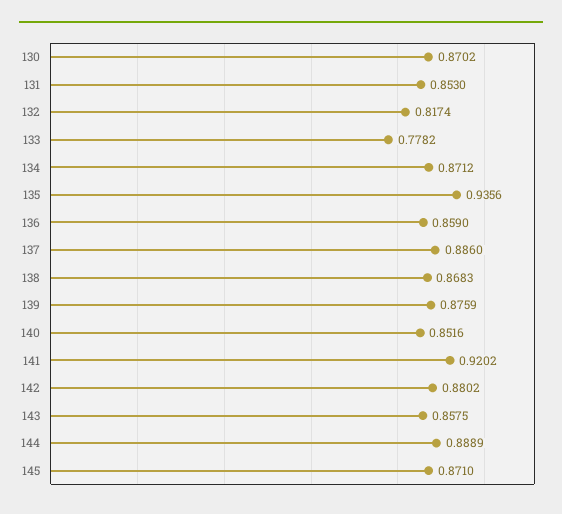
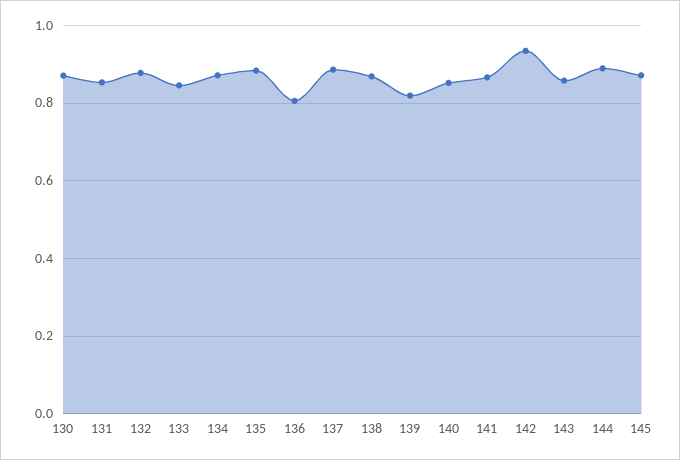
132: 0.8174 -> 0.88
133: 0.7782 -> 0.84
135: 0.9356 -> 0.88
136: 0.859 -> 0.8
139: 0.8759 -> 0.82
141: 0.9202 -> 0.86
142: 0.8802 -> 0.94

